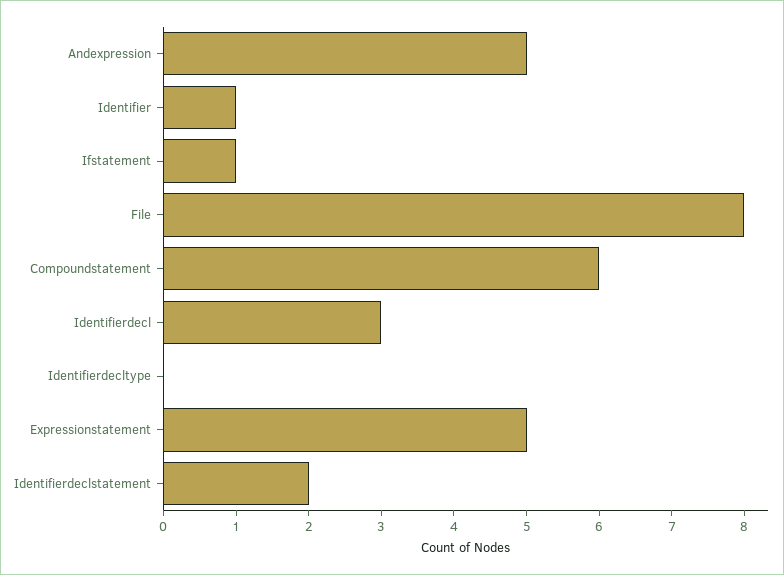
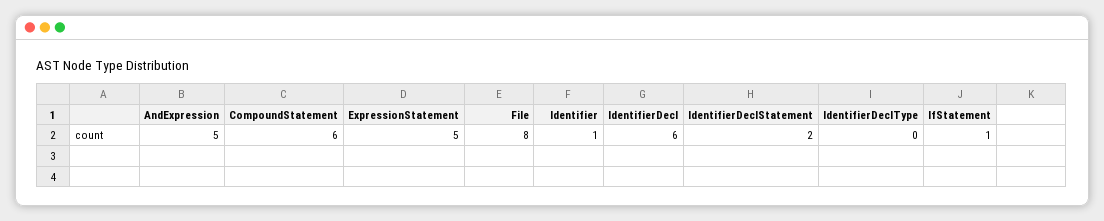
Identifierdecl: 3 -> 6

